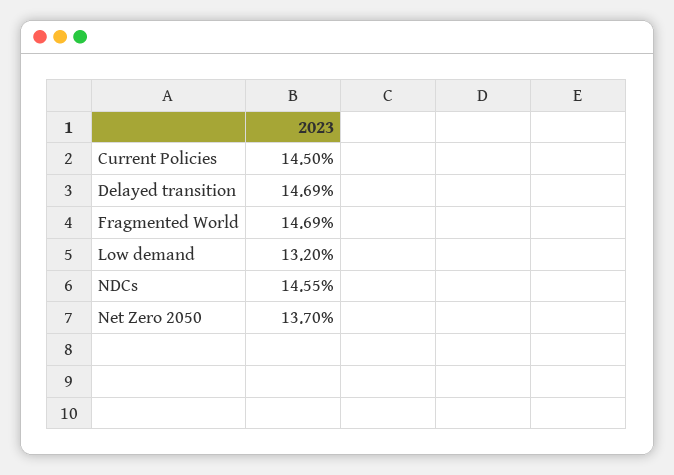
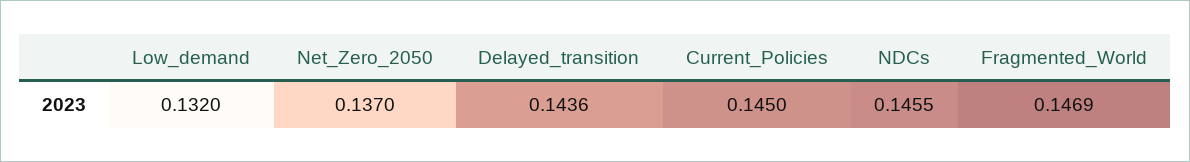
Delayed transition: 0.1469 -> 0.1436

